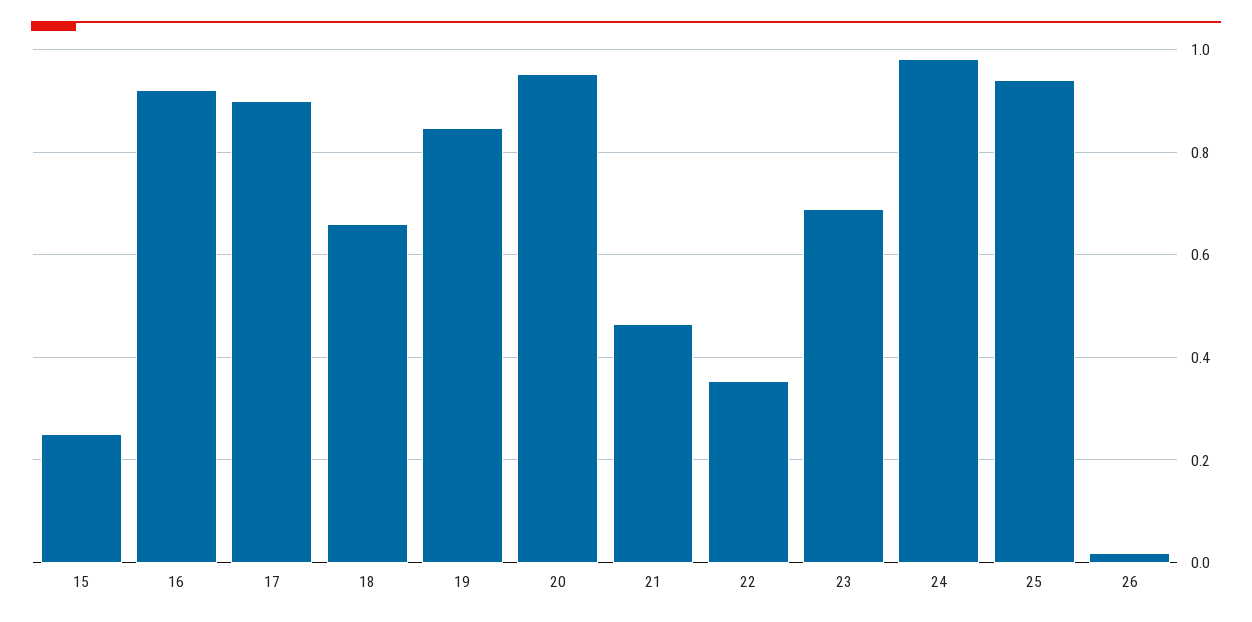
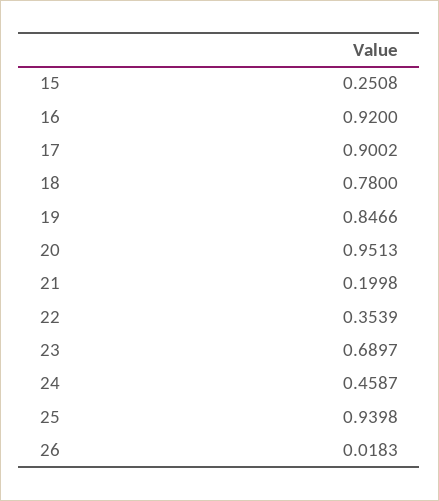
18: 0.66 -> 0.78
21: 0.46 -> 0.1998
24: 0.98 -> 0.4587

